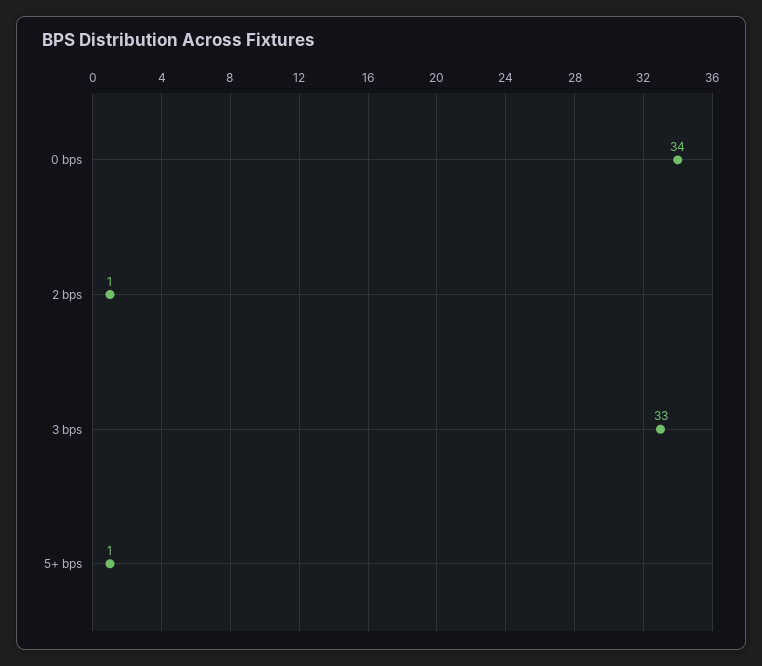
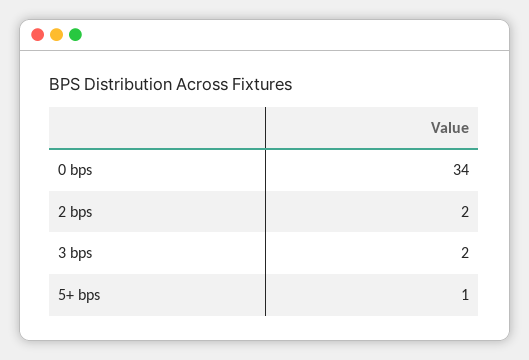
2 bps: 1 -> 2
3 bps: 33 -> 2

